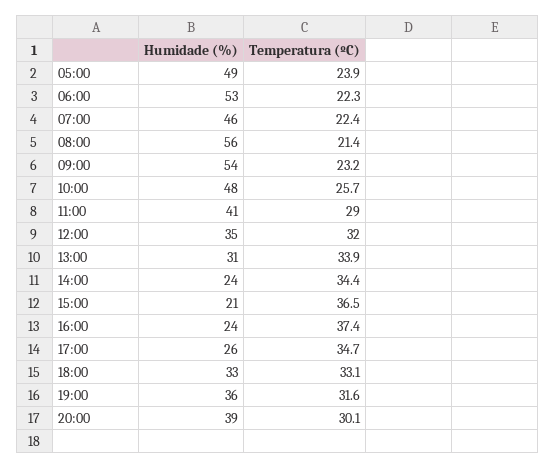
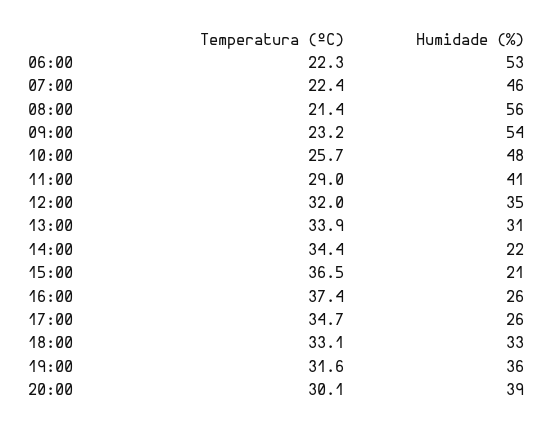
Humidade (%), 05:00: 49 -> none
Temperatura (ºC), 05:00: 23.9 -> none
Humidade (%), 14:00: 24 -> 22
Humidade (%), 16:00: 24 -> 26

